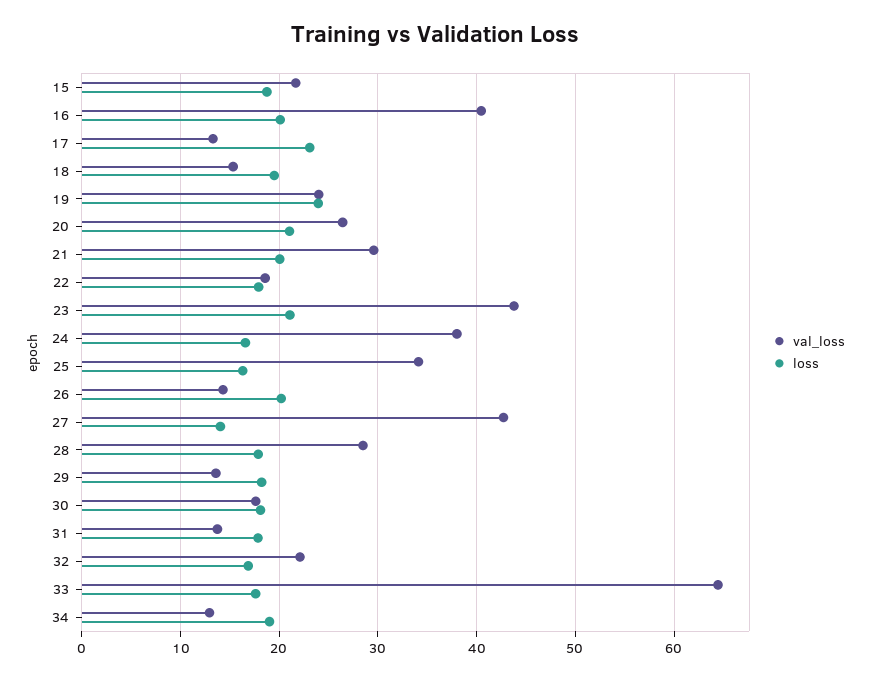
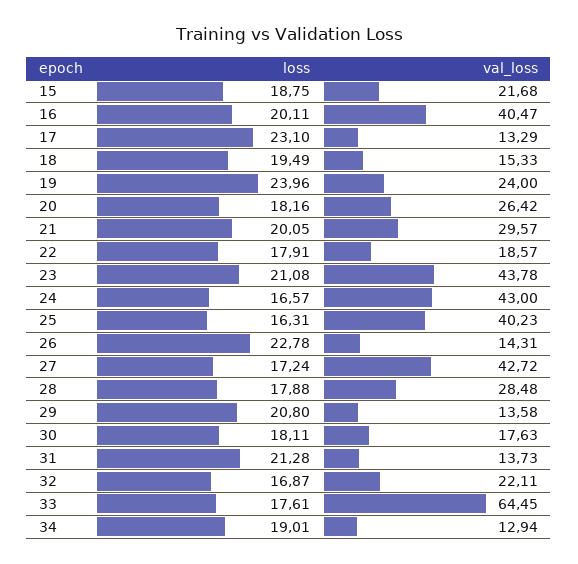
loss, 20: 21 -> 18.16
val_loss, 24: 38 -> 43
val_loss, 25: 34 -> 40.23
loss, 26: 20 -> 22.78
loss, 27: 14 -> 17.24
loss, 29: 18 -> 20.8
loss, 31: 18 -> 21.28

